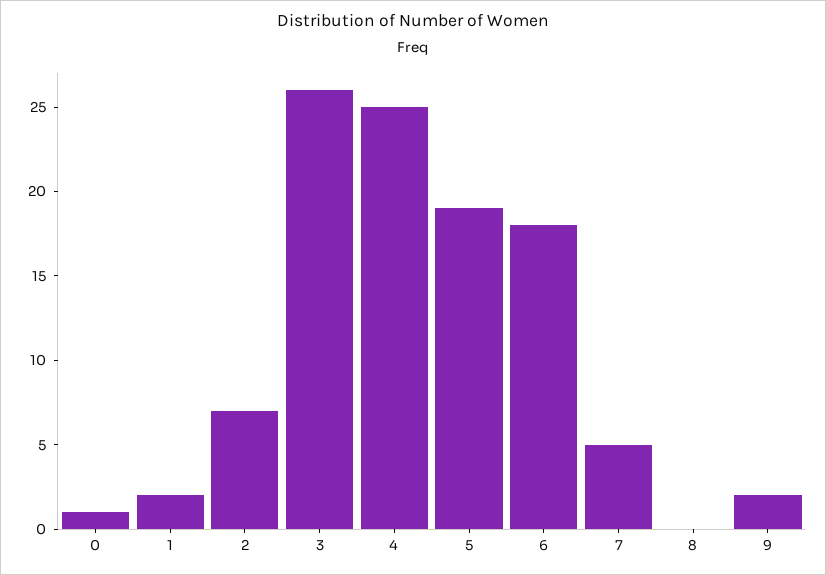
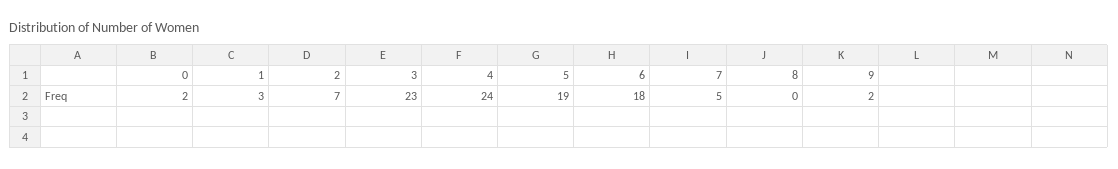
0: 1 -> 2
1: 2 -> 3
3: 26 -> 23
4: 25 -> 24

